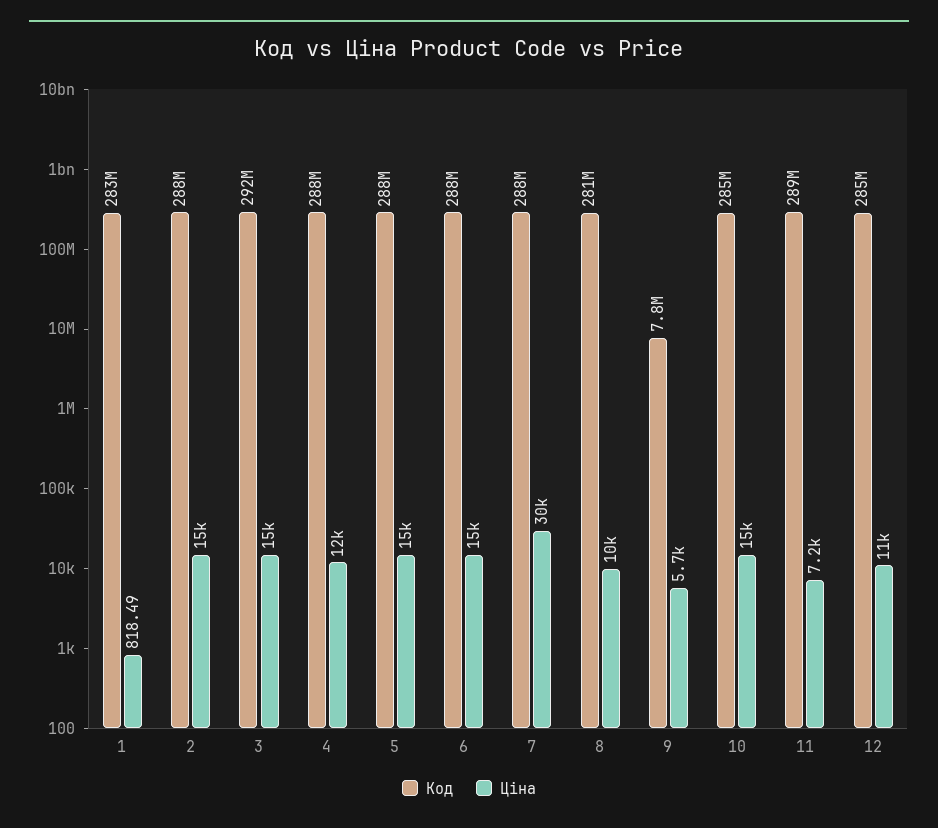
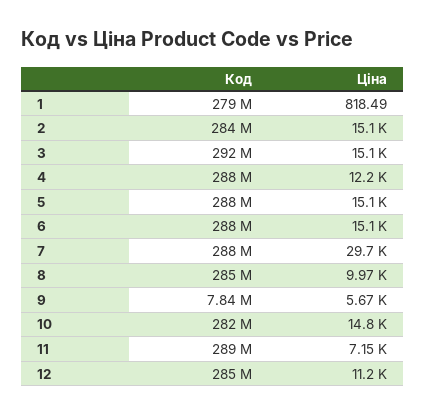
Код, 1: 283000000 -> 279000000
Код, 2: 288000000 -> 284000000
Код, 8: 281000000 -> 285000000
Код, 10: 285000000 -> 282000000

